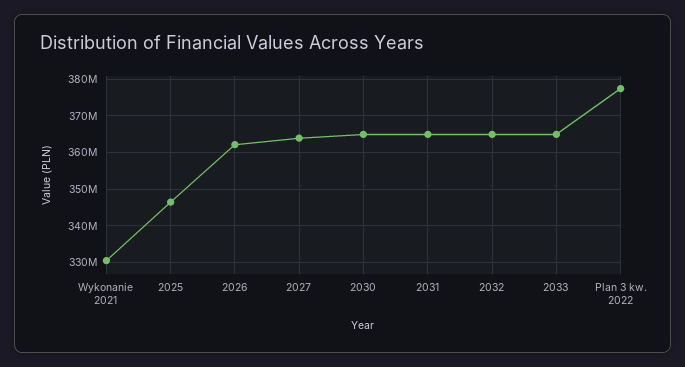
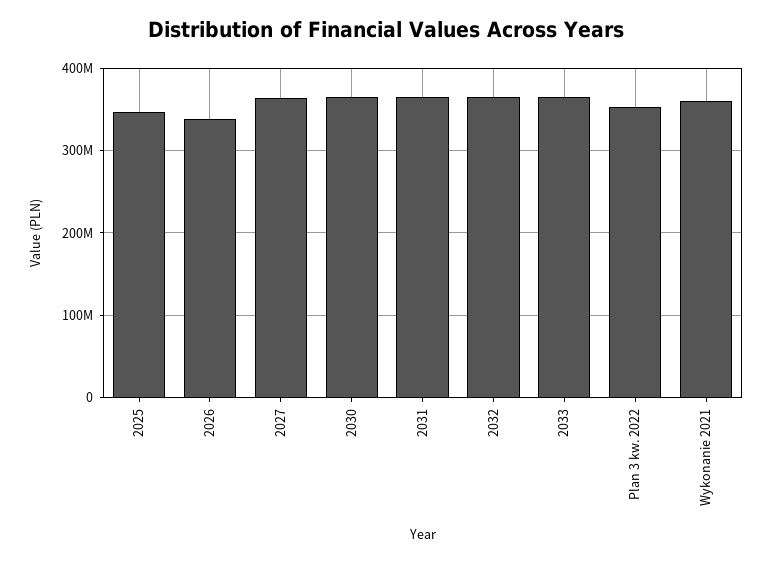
Wykonanie 2021: 330000000 -> 360000000
2026: 362000000 -> 340000000
Plan 3 kw. 2022: 378000000 -> 350000000

